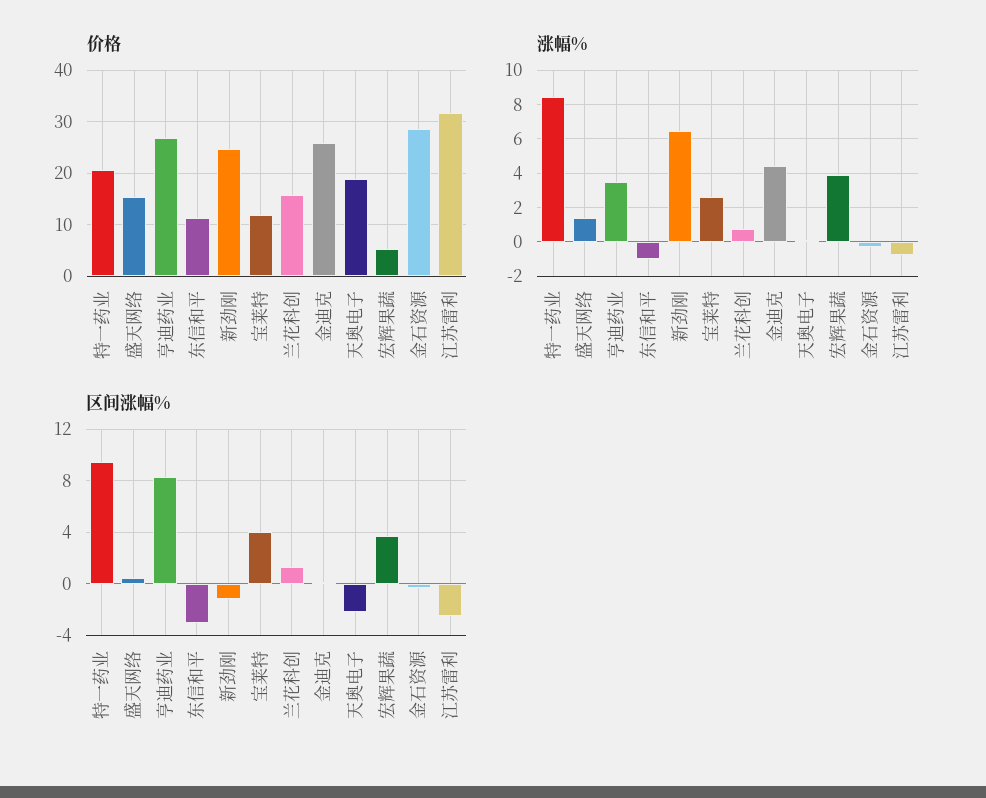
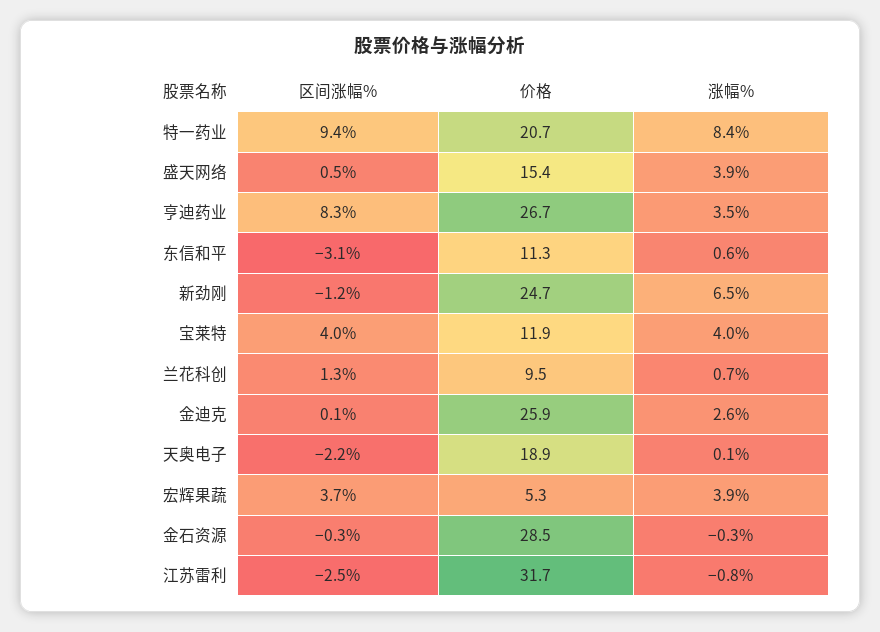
价格, 兰花科创: 16 -> 9.5
涨幅%, 盛天网络: 1.5 -> 3.9
涨幅%, 东信和平: -1 -> 0.6
涨幅%, 宝莱特: 2.5 -> 4
涨幅%, 金迪克: 4.5 -> 2.6

